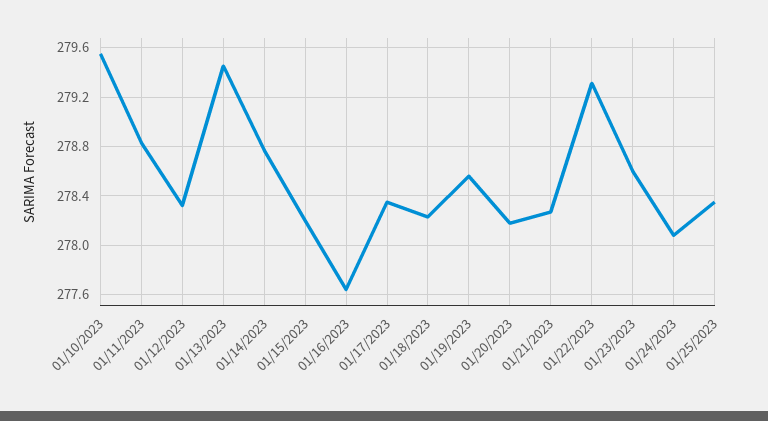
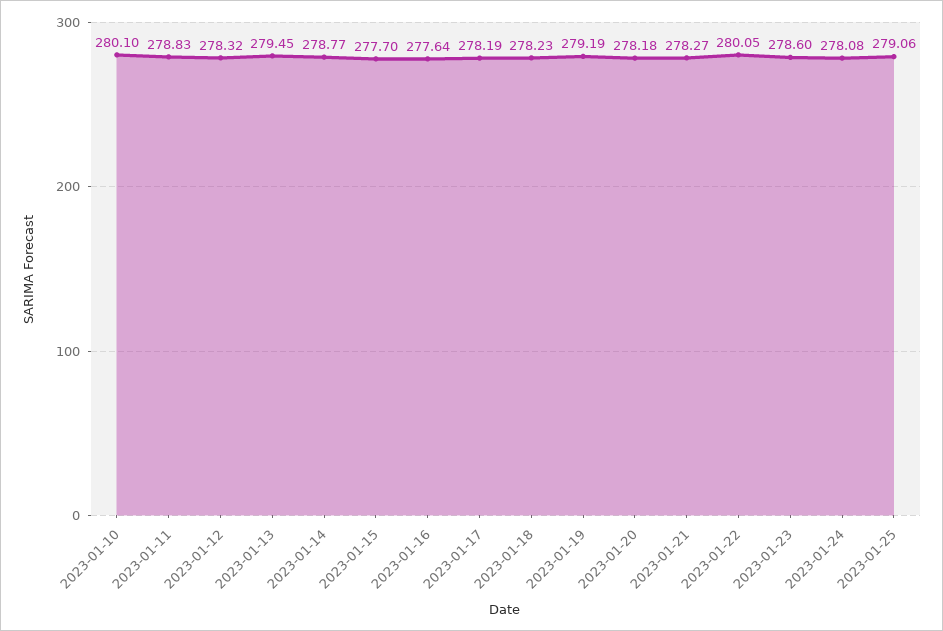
01/10/2023: 279.55 -> 280.1
01/15/2023: 278.2 -> 277.7
01/17/2023: 278.35 -> 278.19
01/19/2023: 278.55 -> 279.19
01/22/2023: 279.3 -> 280.05
01/25/2023: 278.35 -> 279.06

